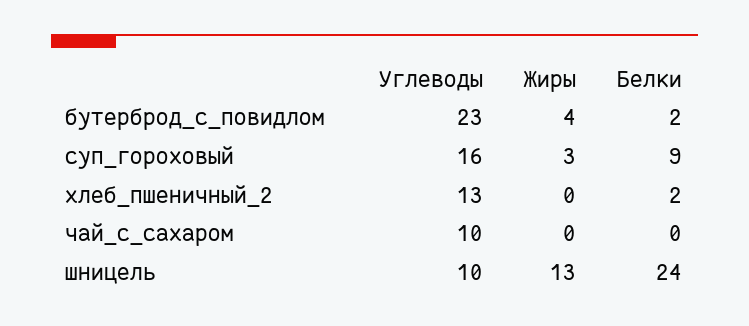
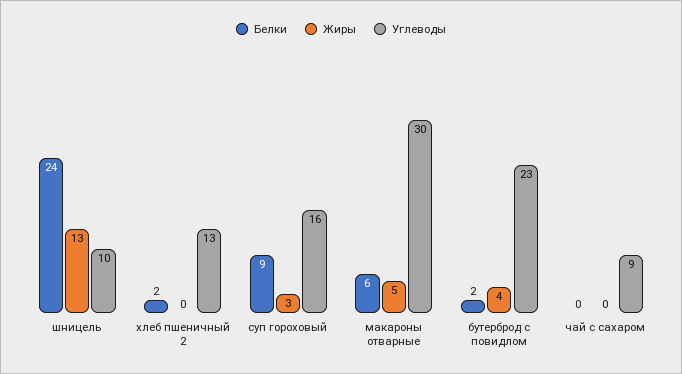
Углеводы, чай_с_сахаром: 10 -> 9
Белки, макароны отварные: none -> 6
Жиры, макароны отварные: none -> 5
Углеводы, макароны отварные: none -> 30

